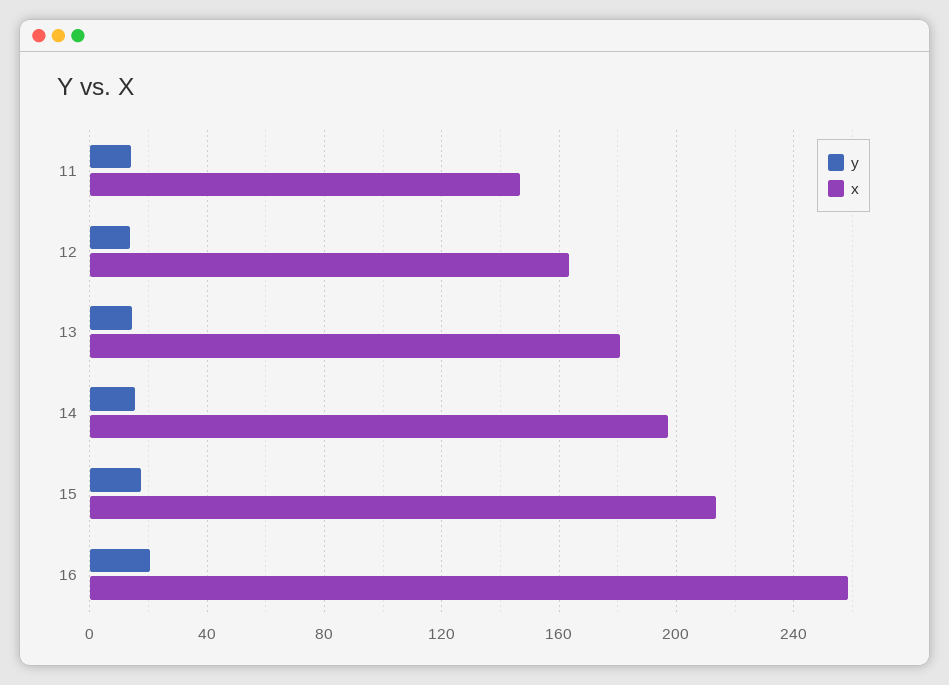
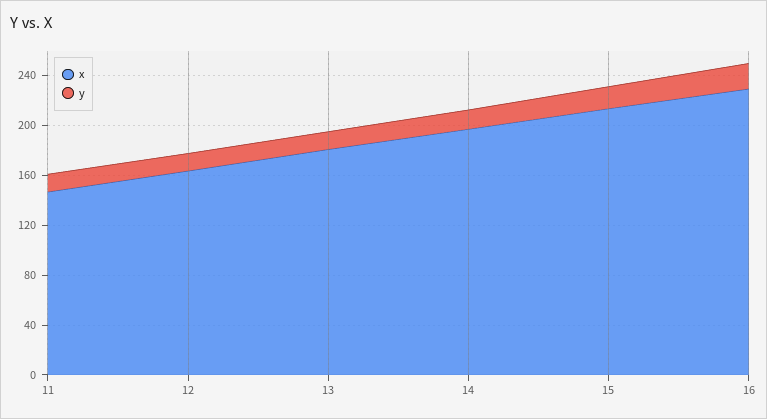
x, 16: 260 -> 230

